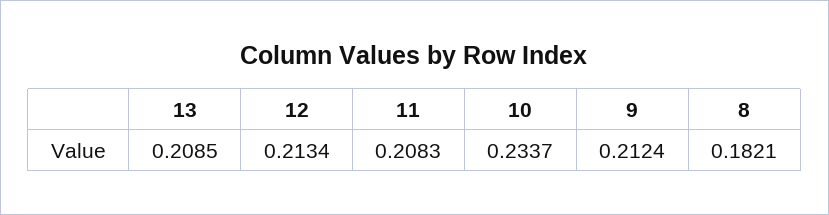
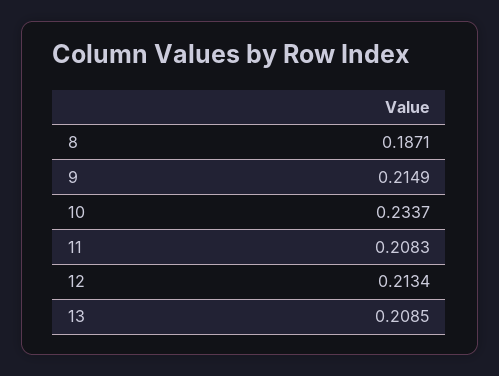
9: 0.2124 -> 0.2149
8: 0.1821 -> 0.1871

